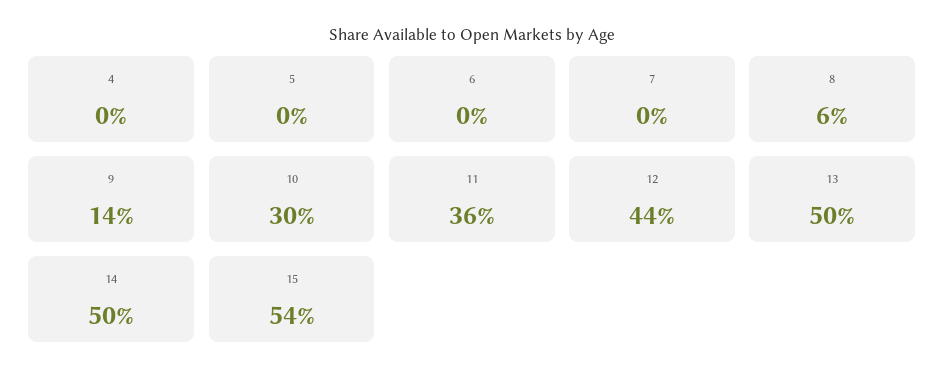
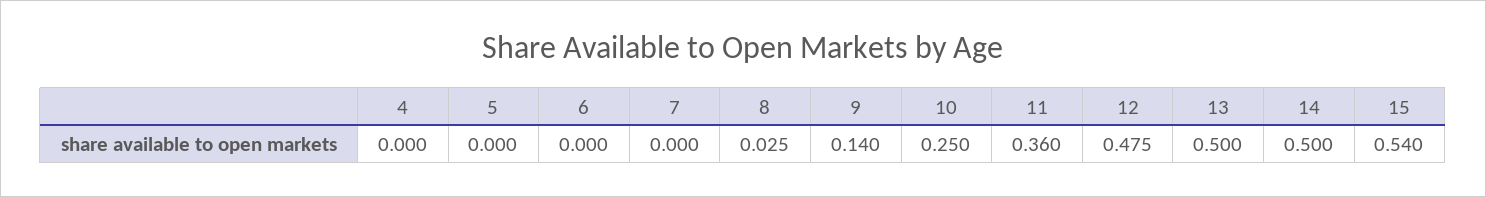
8: 0.06 -> 0.025
10: 0.3 -> 0.25
12: 0.44 -> 0.475

